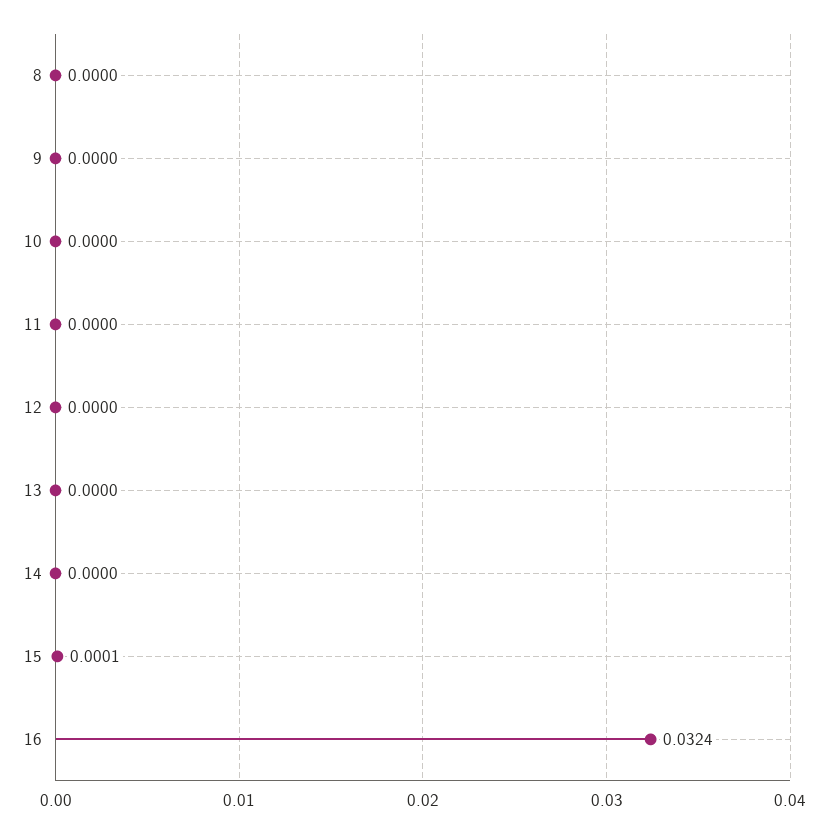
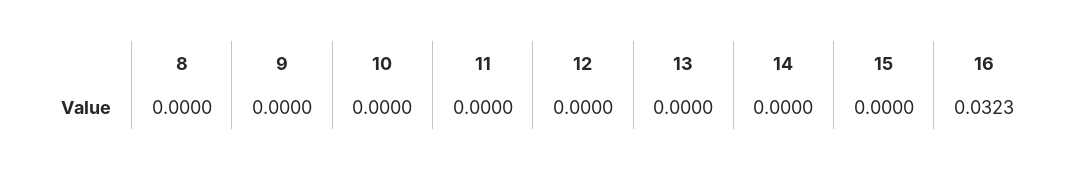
15: 0.0001 -> 0
16: 0.0324 -> 0.0323

